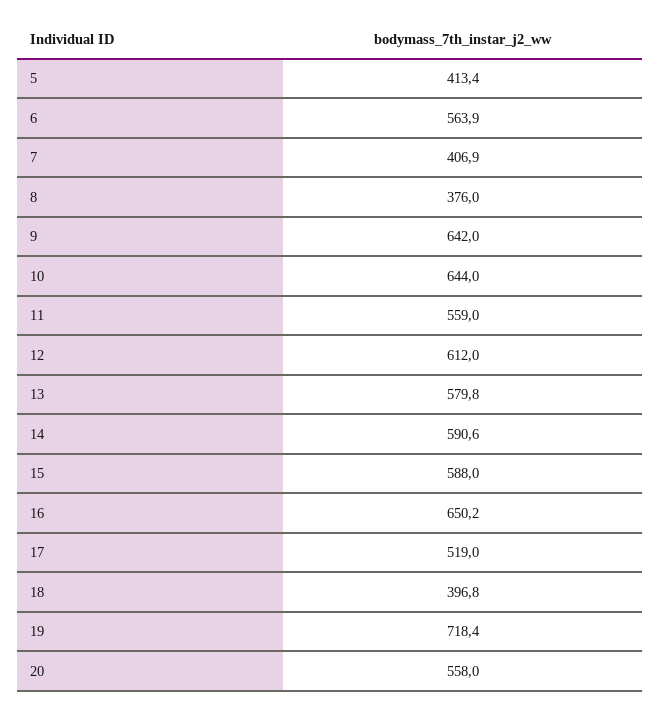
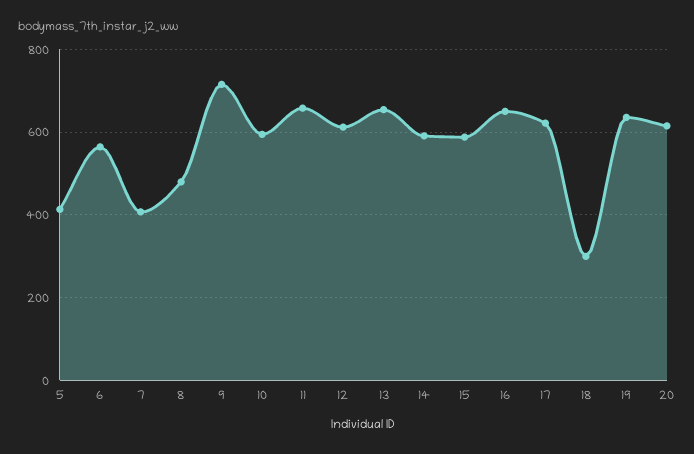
8: 376 -> 480
9: 642 -> 720
10: 644 -> 600
11: 559 -> 660
13: 579.8 -> 660
17: 519 -> 620
18: 396.8 -> 300
19: 718.4 -> 640
20: 558 -> 620

